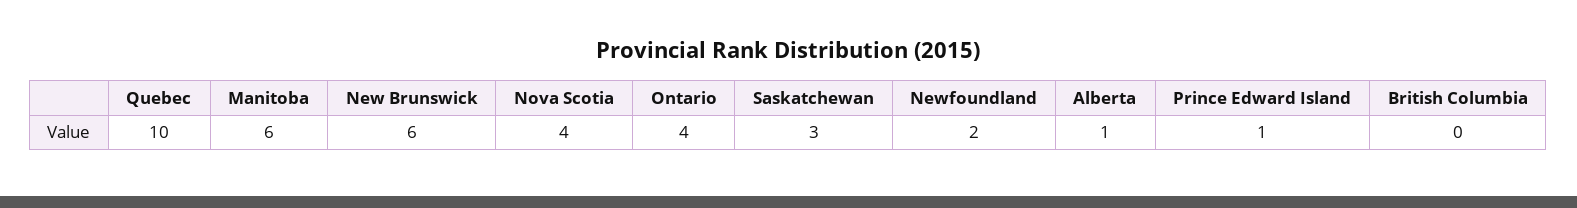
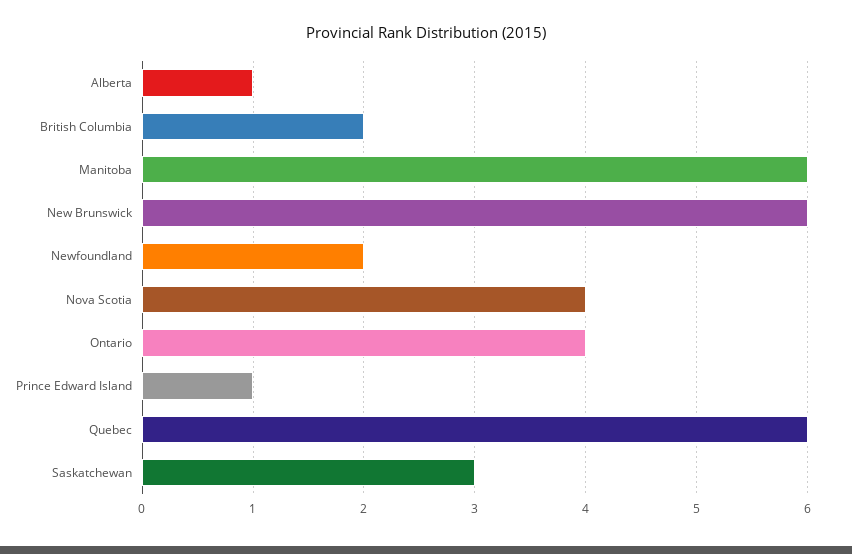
Quebec: 10 -> 6
British Columbia: 0 -> 2

